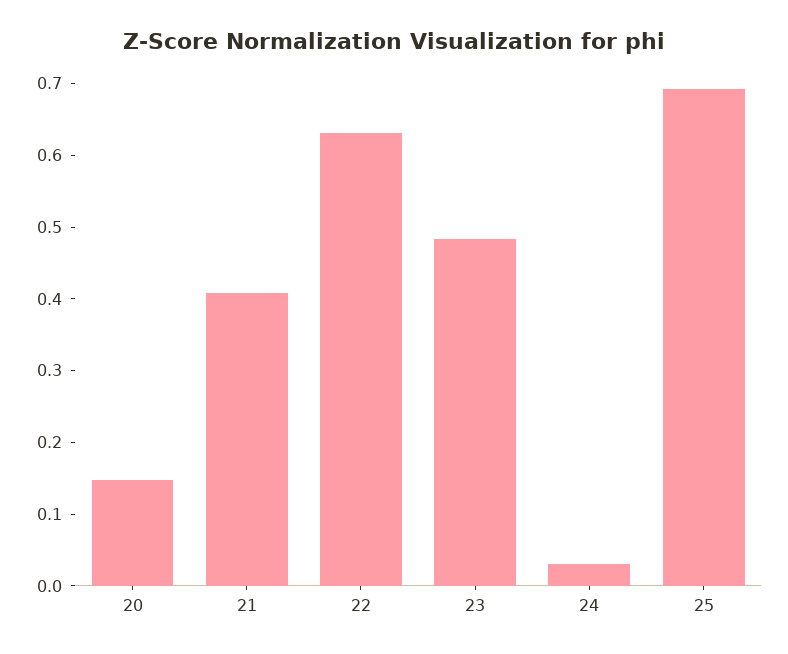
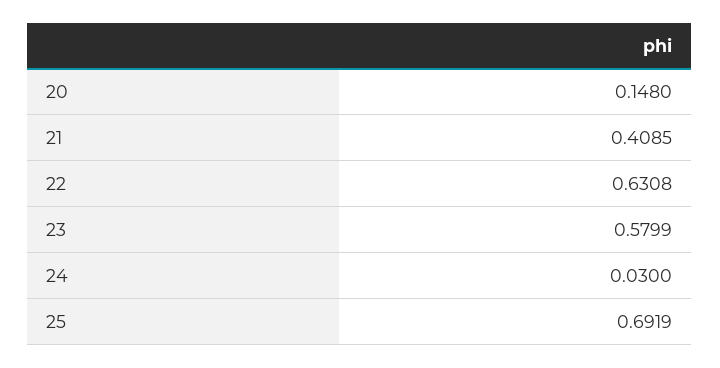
23: 0.48 -> 0.5799

